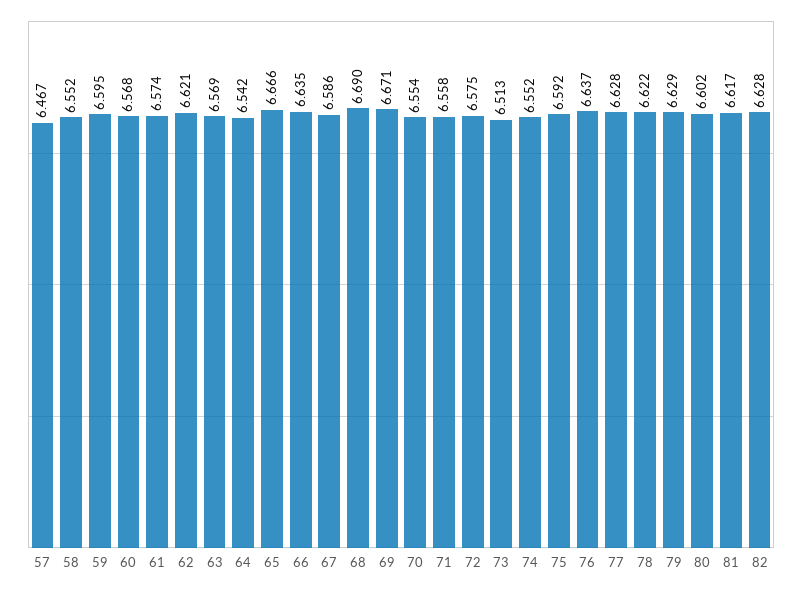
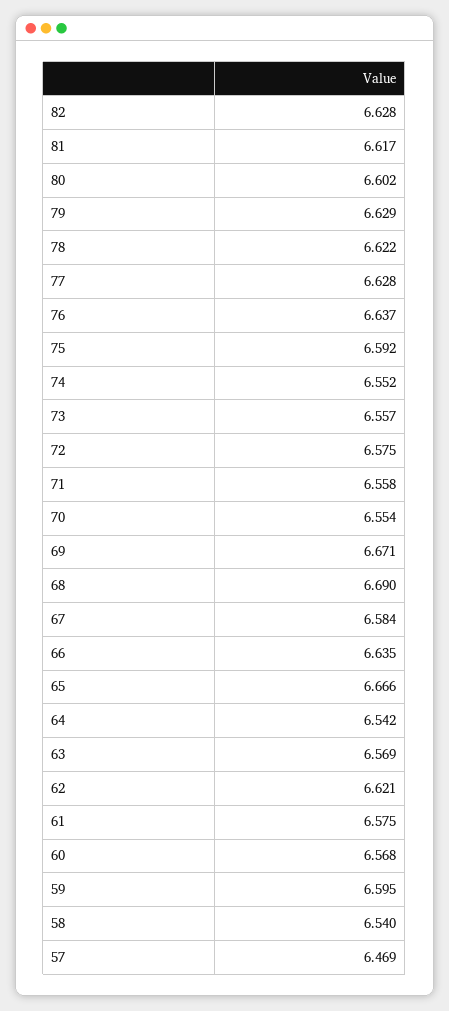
57: 6.467 -> 6.469
58: 6.552 -> 6.54
61: 6.574 -> 6.575
67: 6.586 -> 6.584
73: 6.513 -> 6.557

